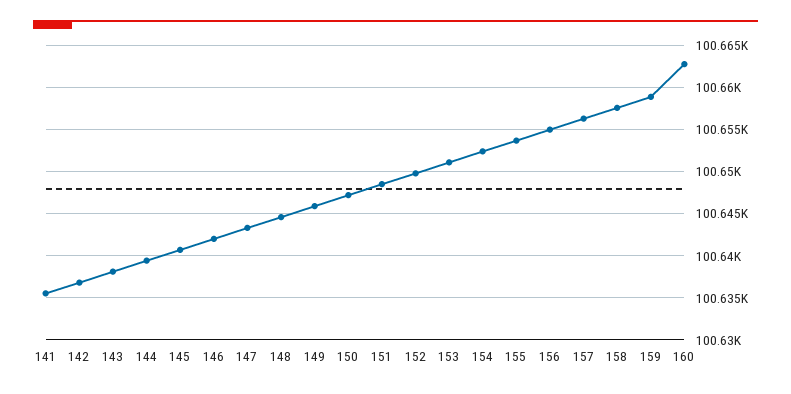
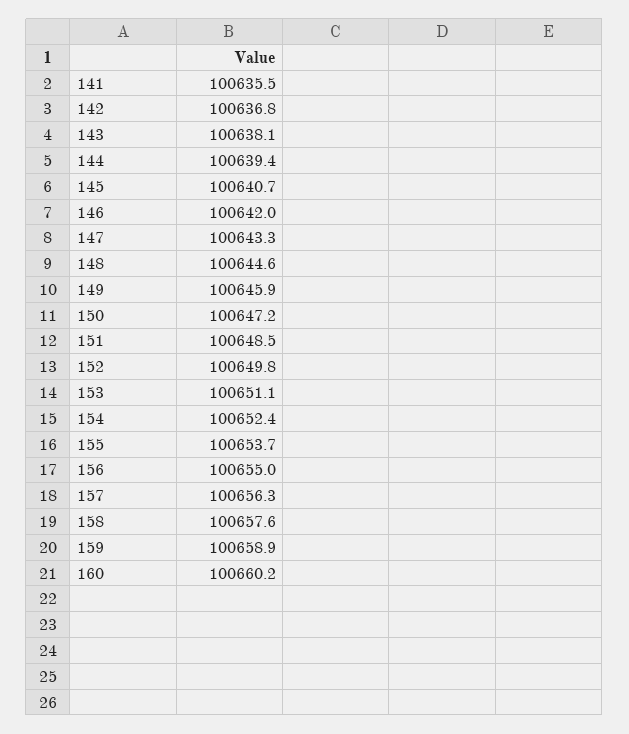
160: 100663 -> 100660.2

